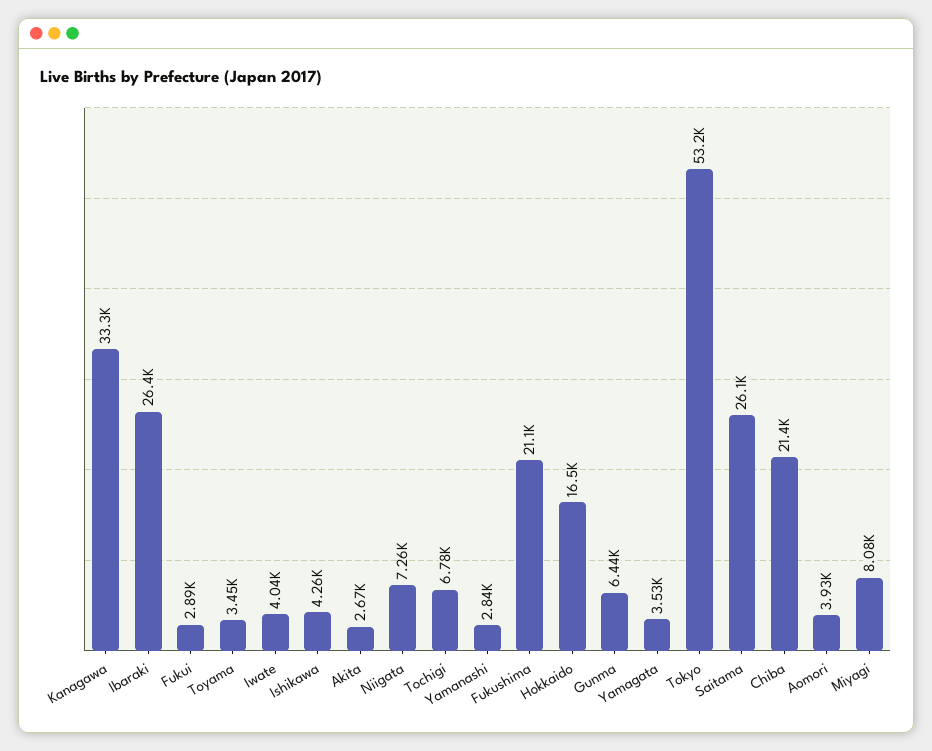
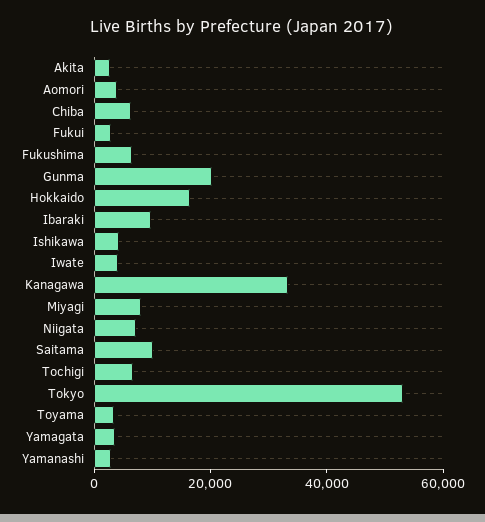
Ibaraki: 26400 -> 10000
Fukushima: 21100 -> 5000
Gunma: 6440 -> 20000
Saitama: 26100 -> 10000
Chiba: 21400 -> 5000

